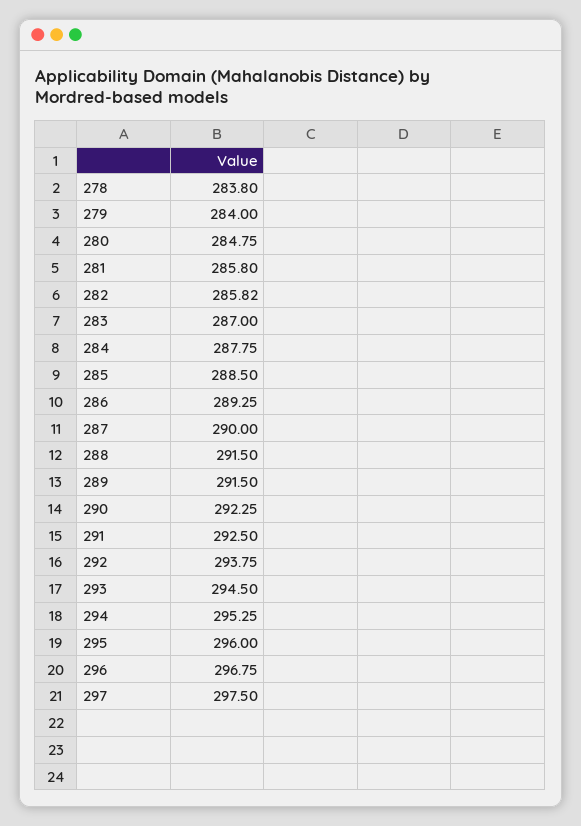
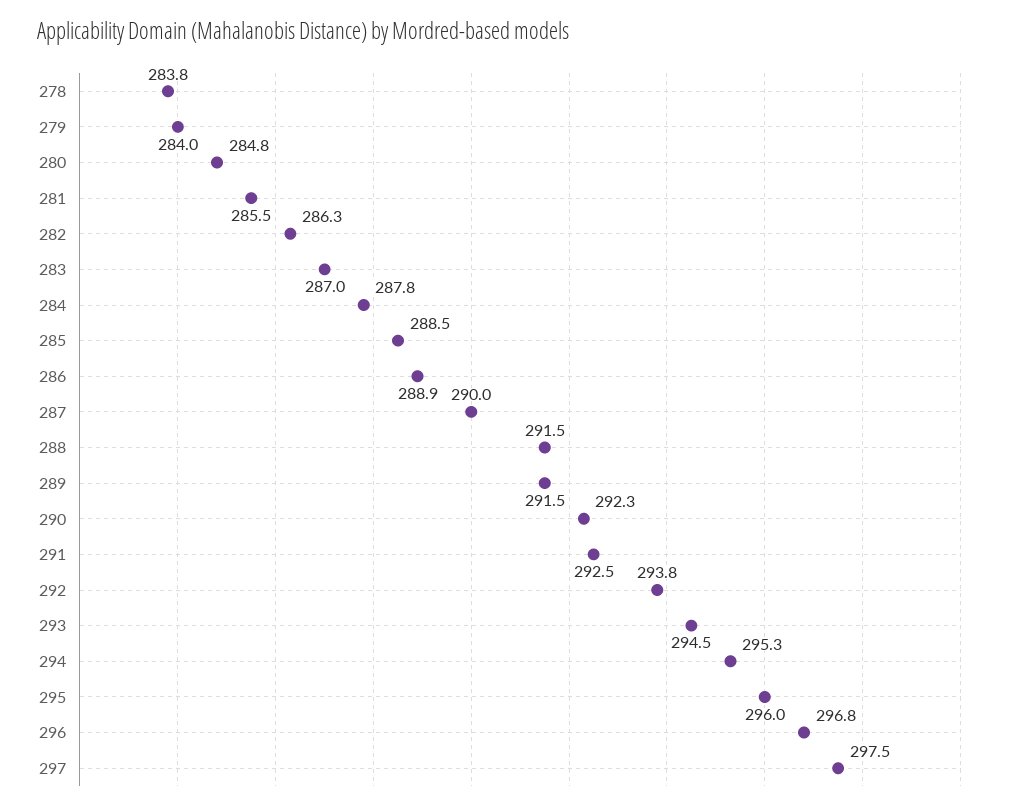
281: 285.8 -> 285.5
282: 285.82 -> 286.3
286: 289.25 -> 288.9

